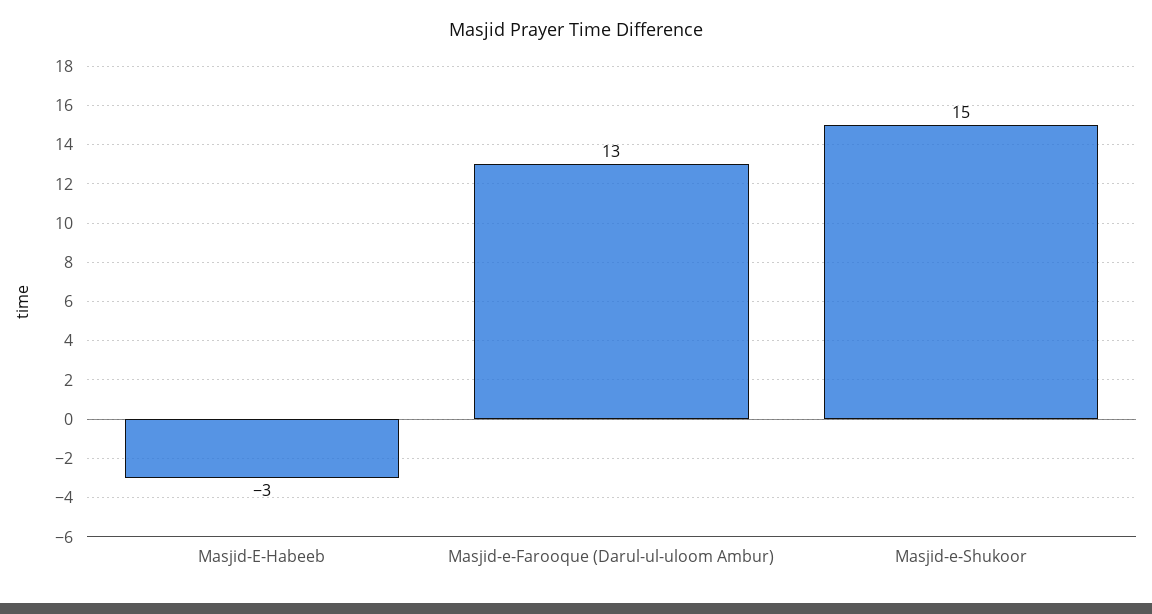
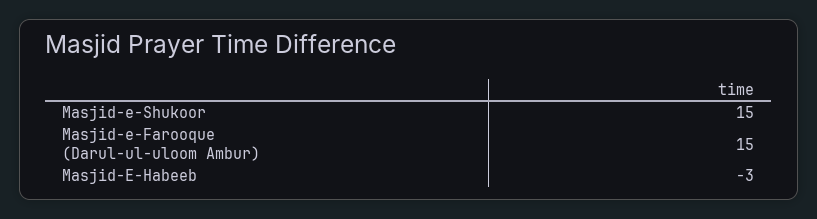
Masjid-e-Farooque (Darul-ul-uloom Ambur): 13 -> 15

